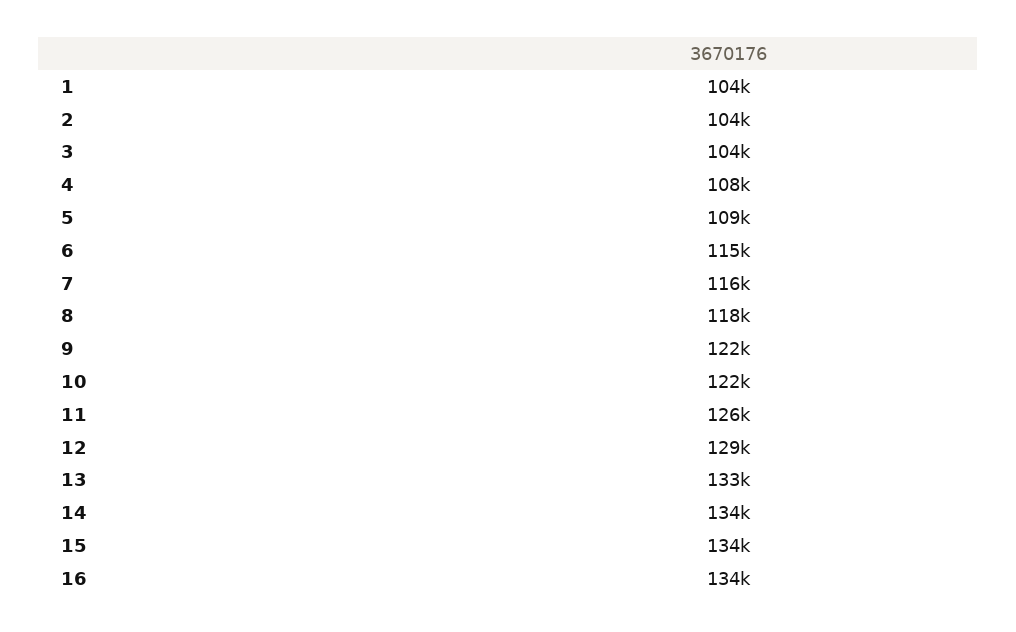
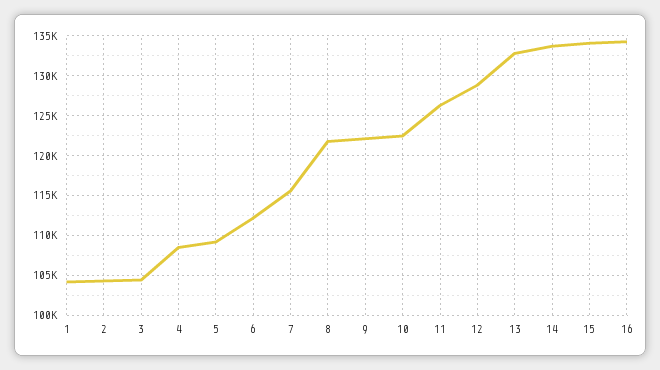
6: 115000 -> 112000
8: 118000 -> 122000

